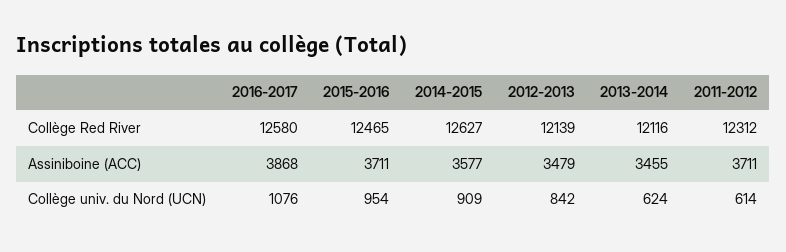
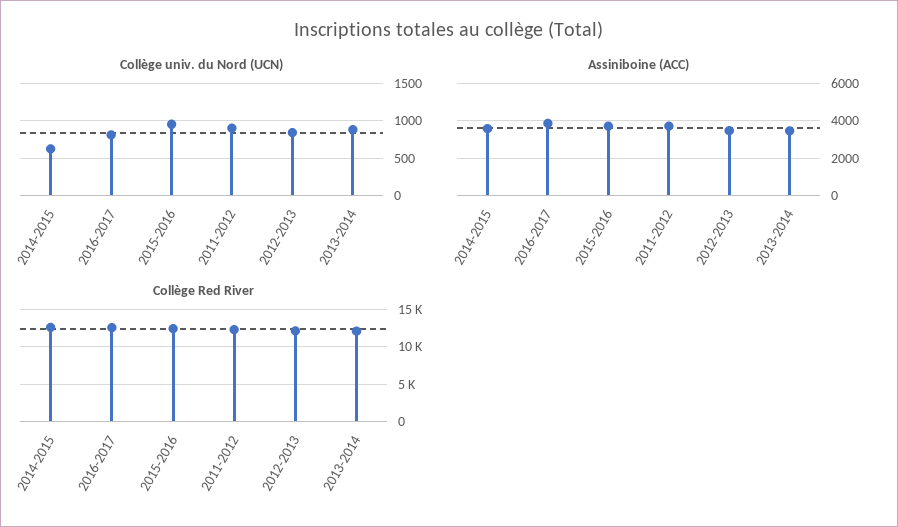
Collège univ. du Nord (UCN), 2016-2017: 1076 -> 800
Collège univ. du Nord (UCN), 2014-2015: 909 -> 600
Collège univ. du Nord (UCN), 2013-2014: 624 -> 900
Collège univ. du Nord (UCN), 2011-2012: 614 -> 900

